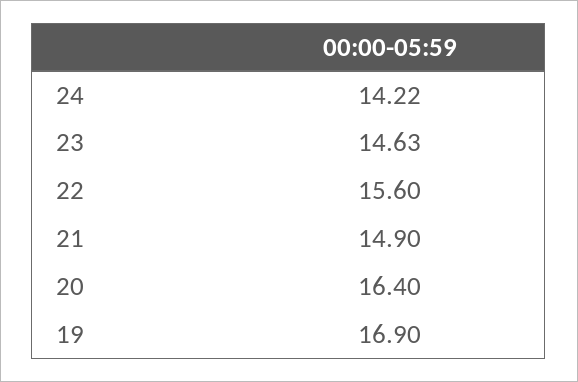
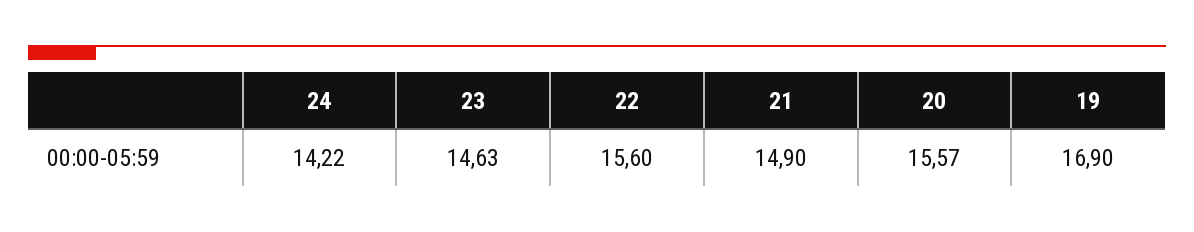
20: 16.4 -> 15.57

